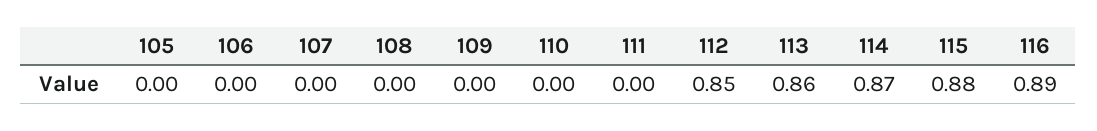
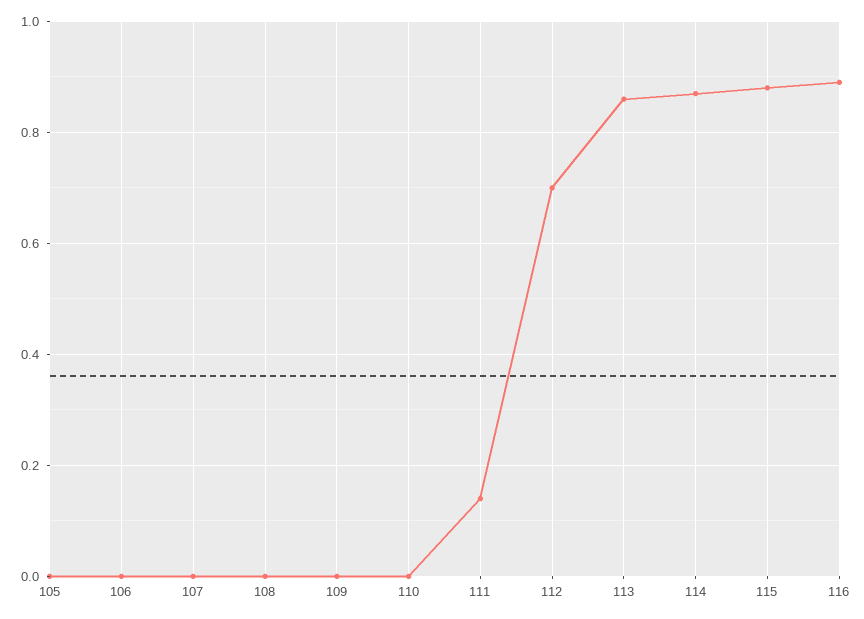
111: 0 -> 0.15
112: 0.85 -> 0.7

